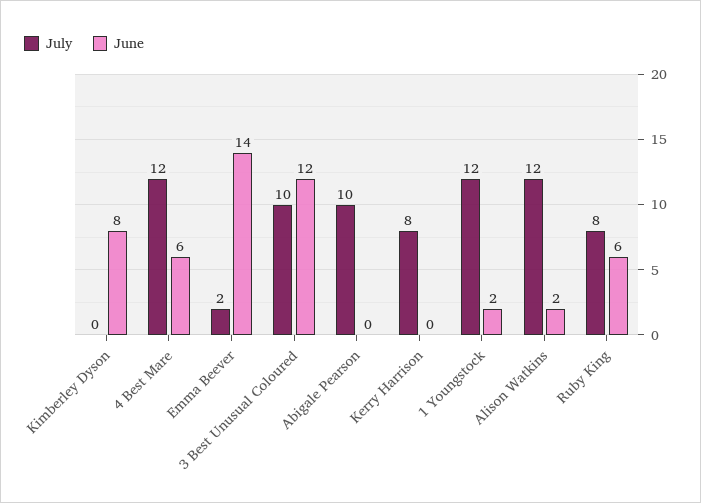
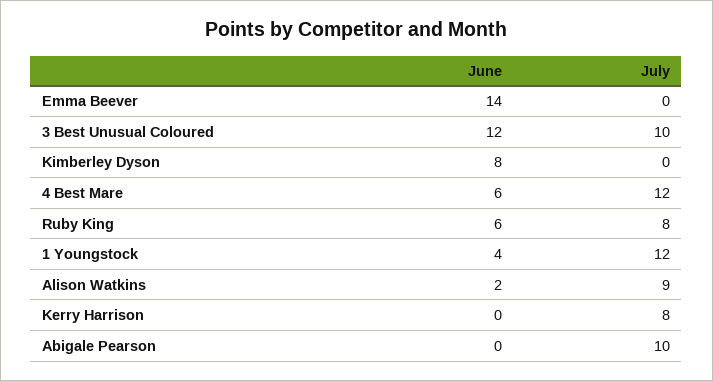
July, Emma Beever: 2 -> 0
June, 1 Youngstock: 2 -> 4
July, Alison Watkins: 12 -> 9

